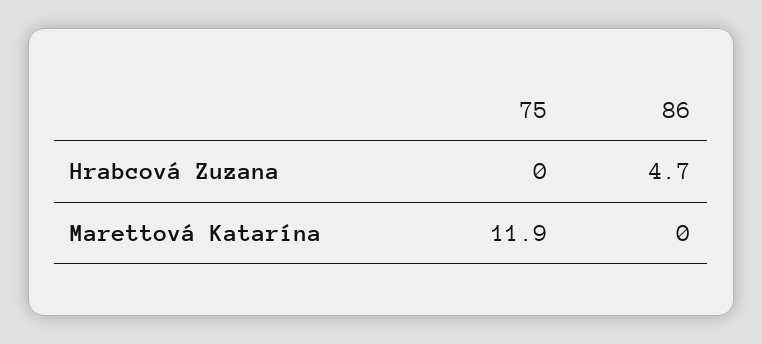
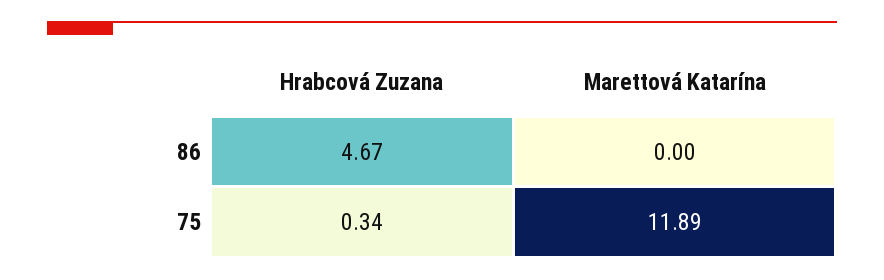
75, Hrabcová Zuzana: 0 -> 0.34

